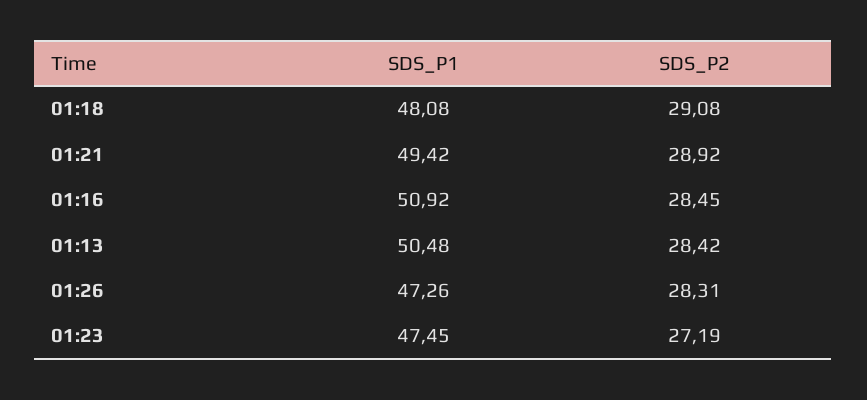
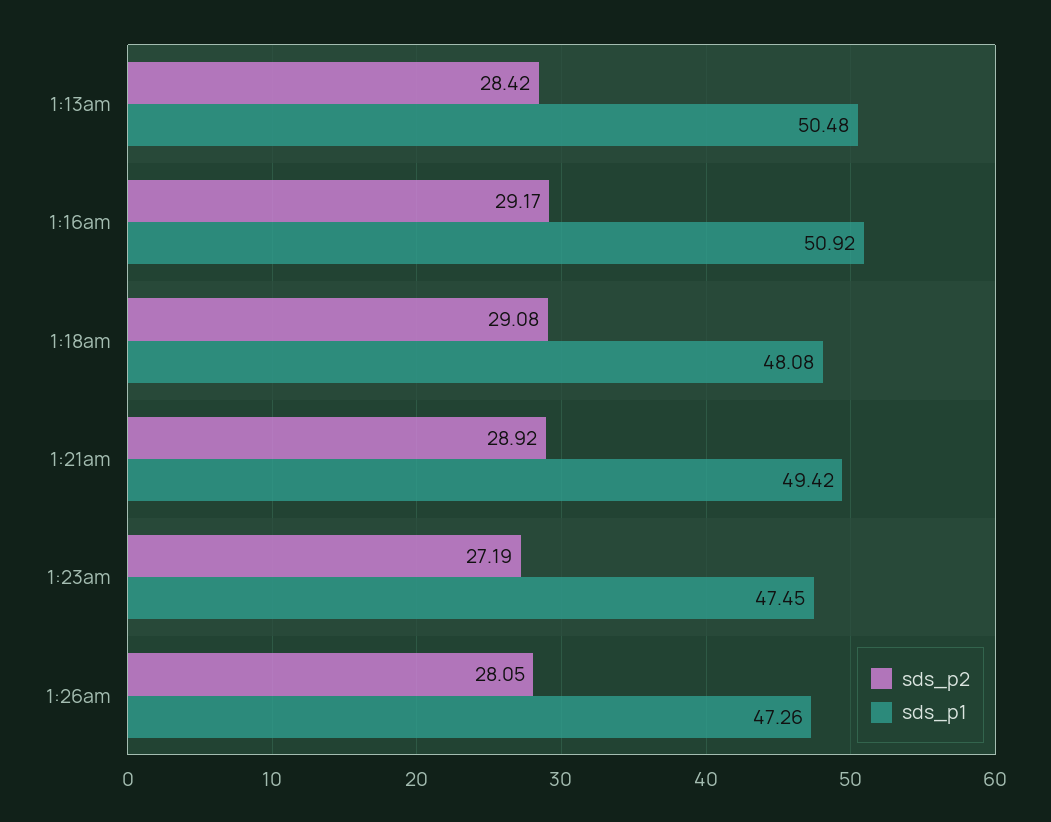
SDS_P2, 01:16: 28.45 -> 29.17
SDS_P2, 01:26: 28.31 -> 28.05

